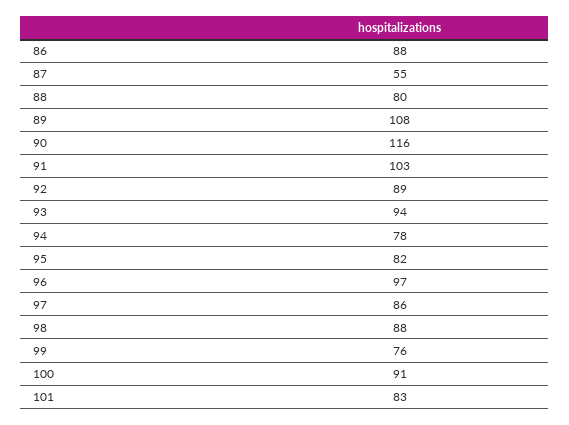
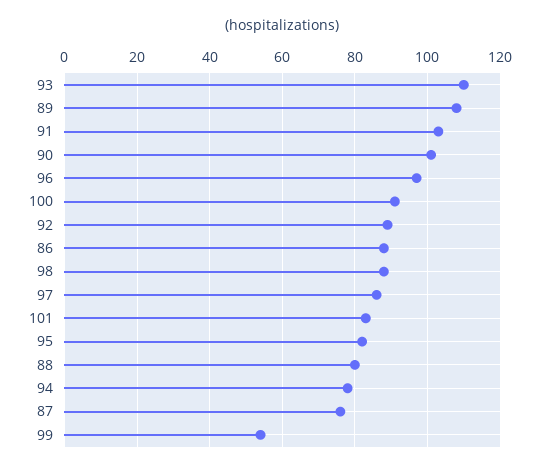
87: 55 -> 75
90: 116 -> 100
93: 94 -> 110
99: 76 -> 55

